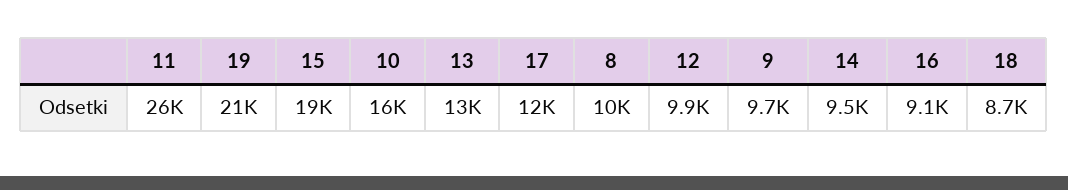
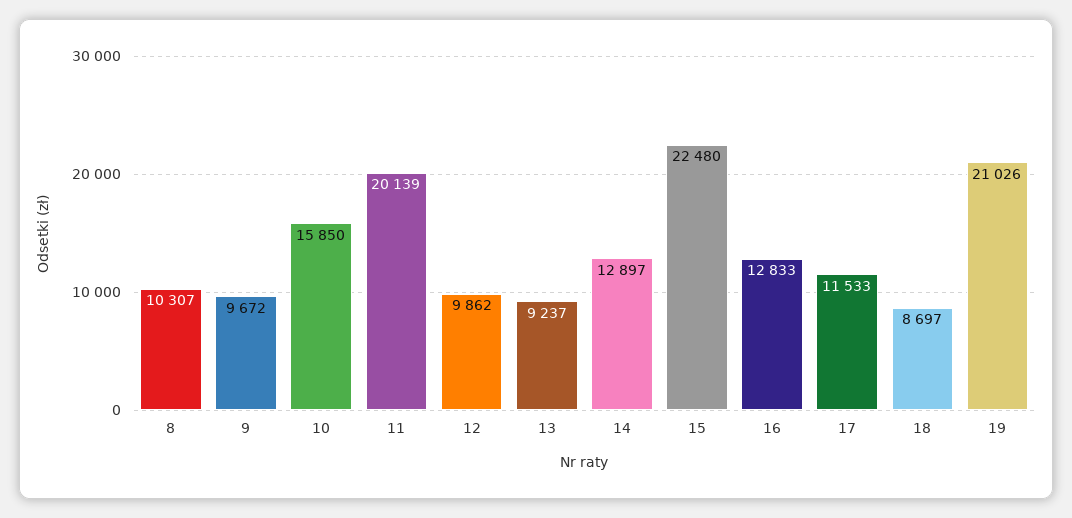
11: 26000 -> 20139
15: 19000 -> 22480
13: 13000 -> 9237
14: 9500 -> 12897
16: 9100 -> 12833

